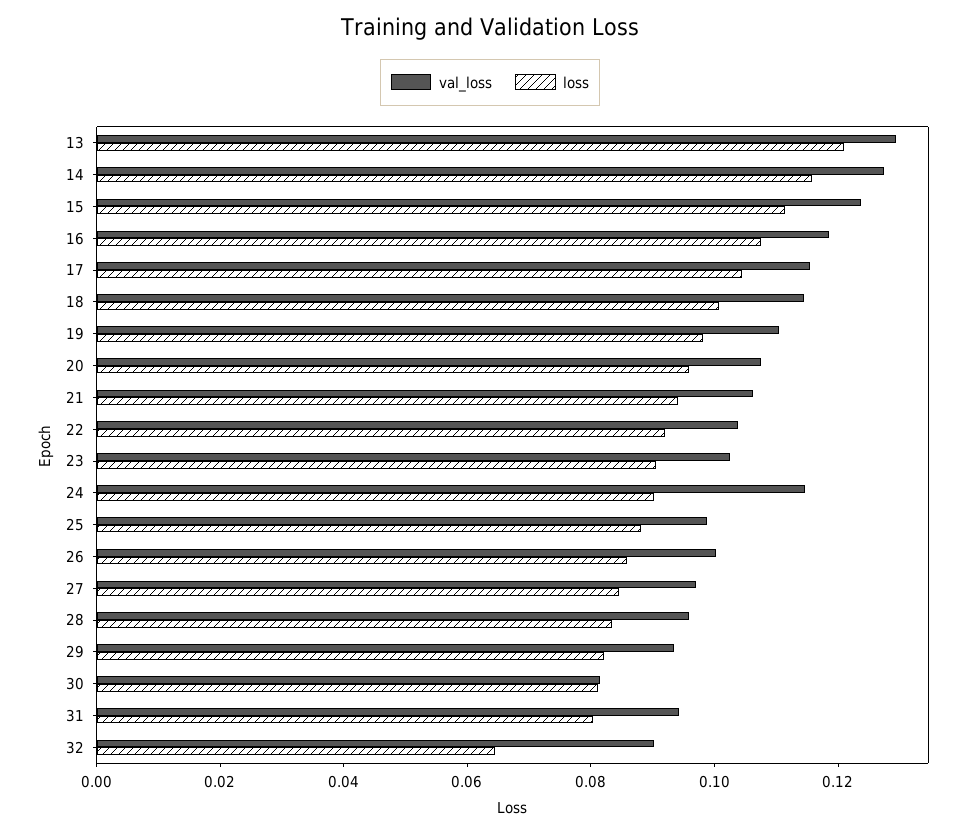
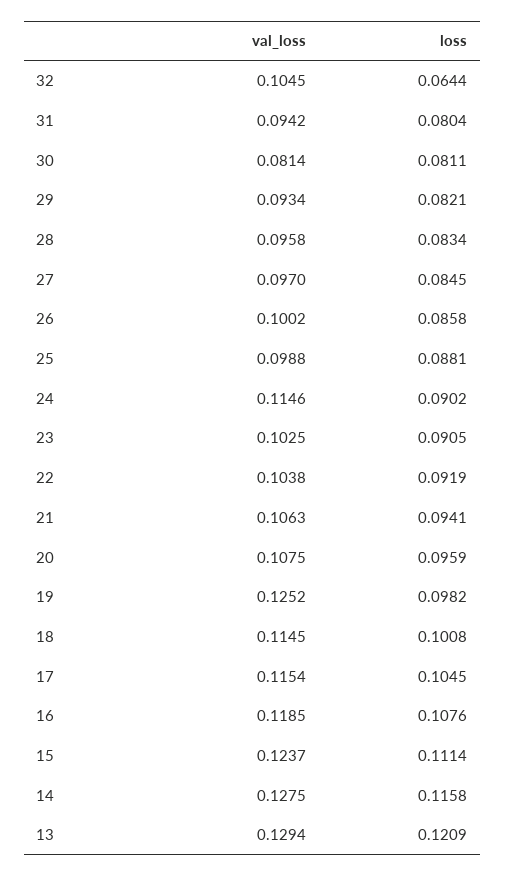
val_loss, 19: 0.11 -> 0.1252
val_loss, 32: 0.09 -> 0.1045

